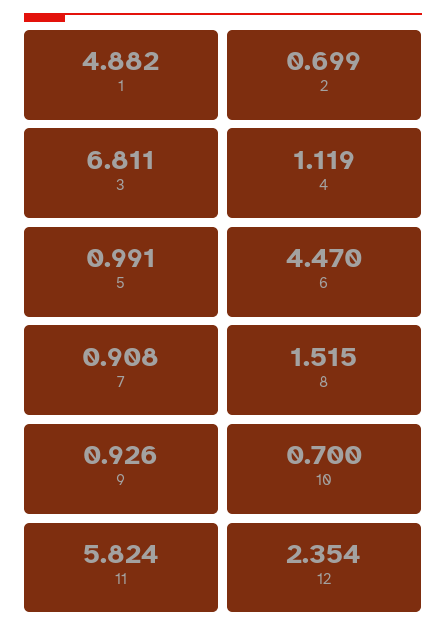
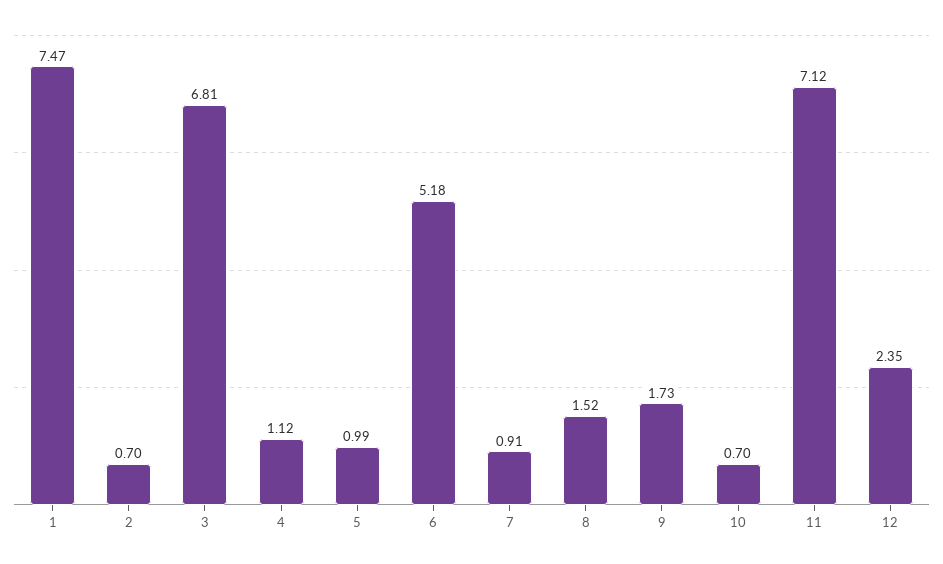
1: 4.882 -> 7.47
6: 4.47 -> 5.18
9: 0.926 -> 1.73
11: 5.824 -> 7.12

